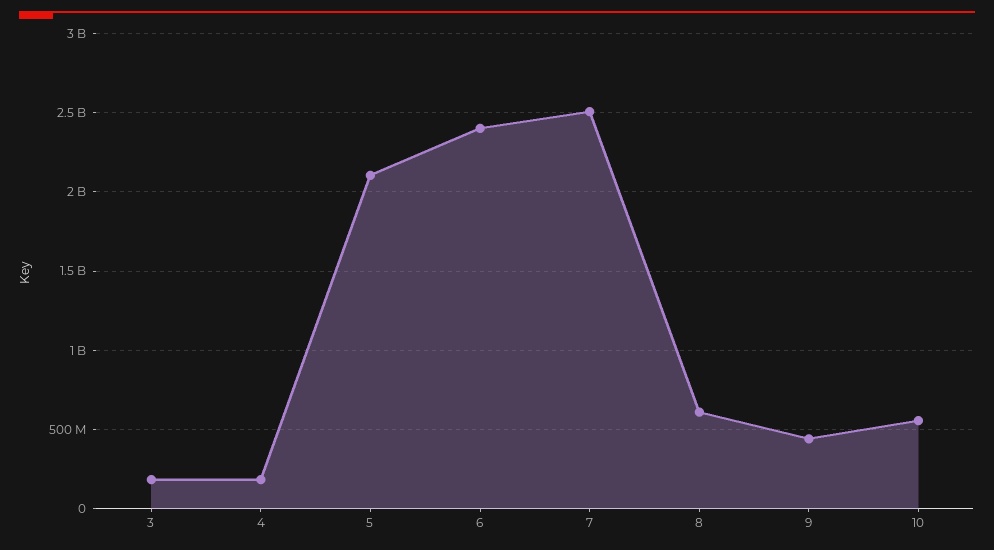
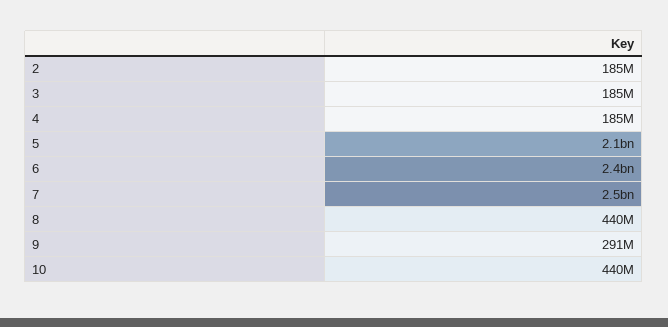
8: 600000000 -> 440000000
9: 450000000 -> 291000000
10: 550000000 -> 440000000
2: none -> 185000000

